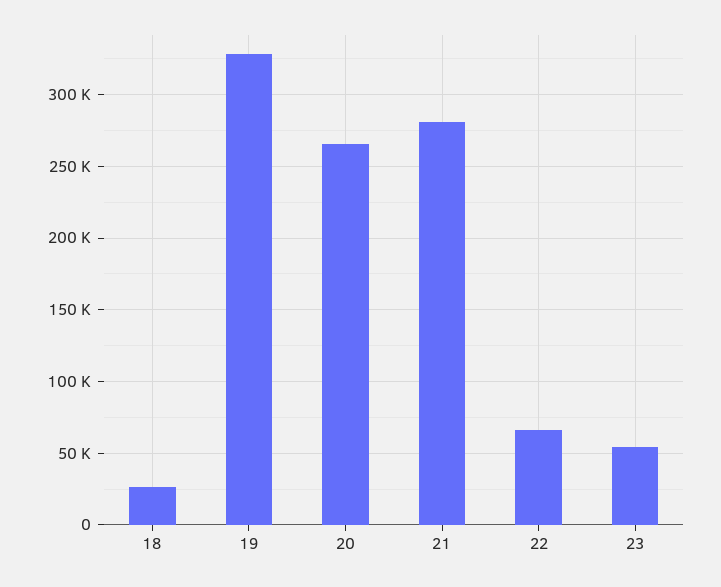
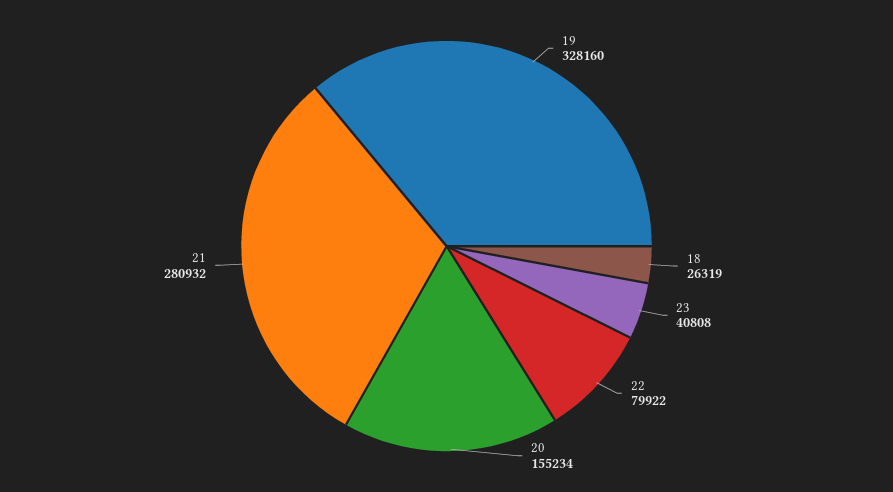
20: 265000 -> 155234
22: 65000 -> 79922
23: 55000 -> 40808

